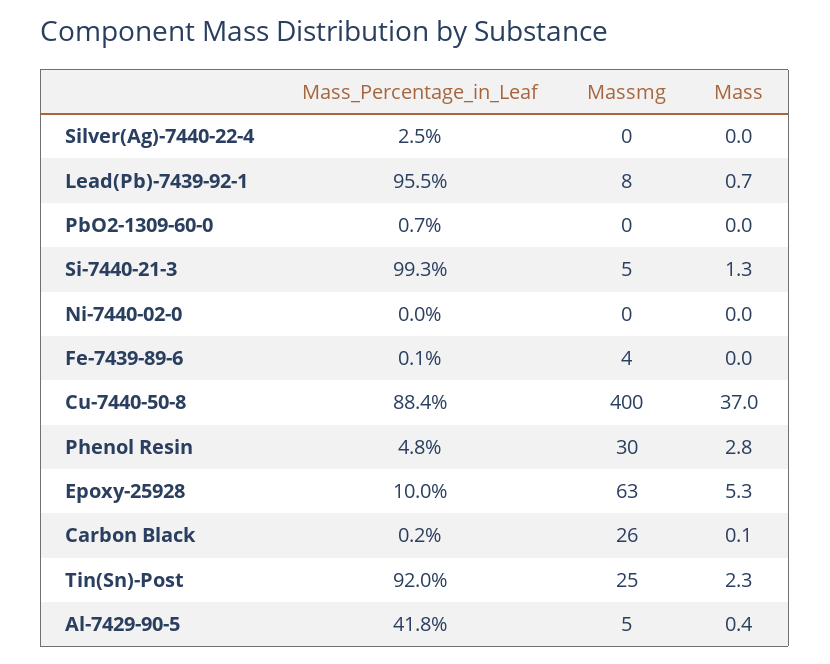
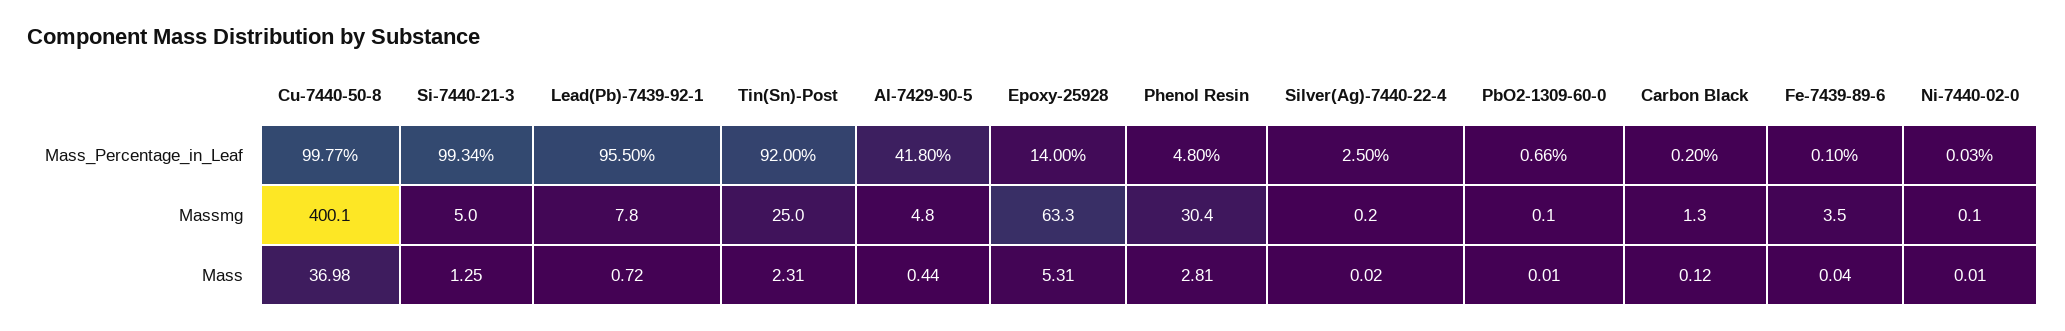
Mass_Percentage_in_Leaf, Cu-7440-50-8: 88.4 -> 99.77
Mass_Percentage_in_Leaf, Epoxy-25928: 10 -> 14
Massmg, Carbon Black: 26 -> 1.3

